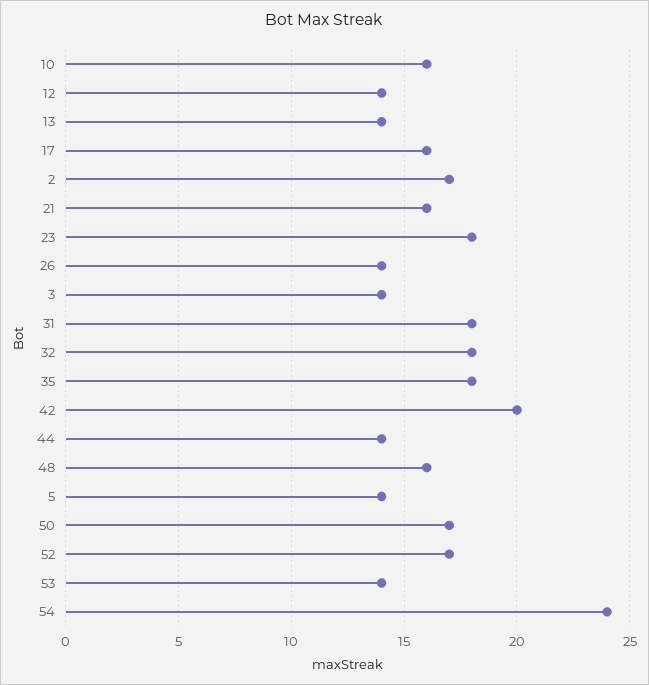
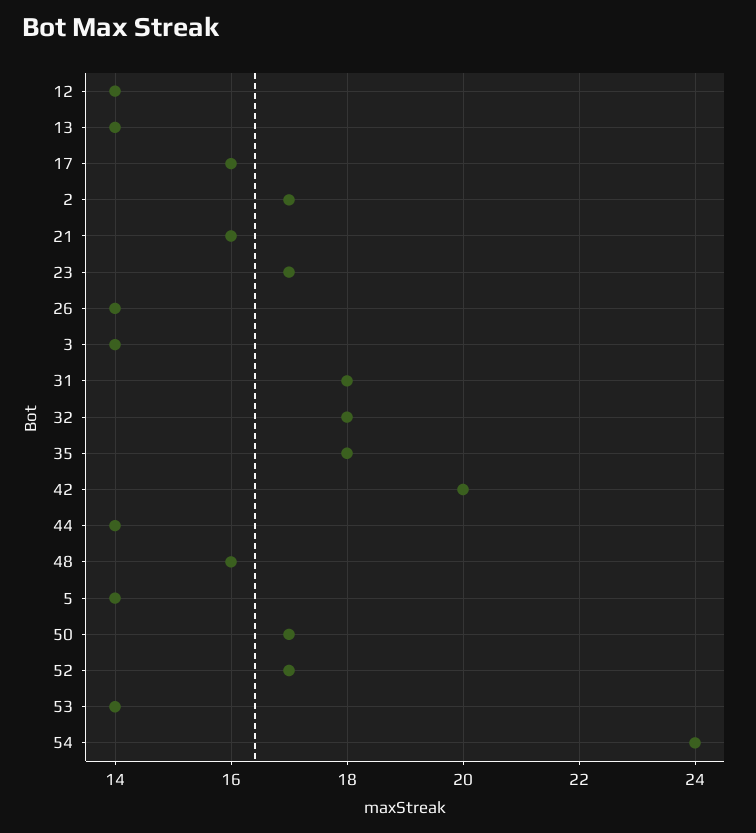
10: 16 -> none
23: 18 -> 17

